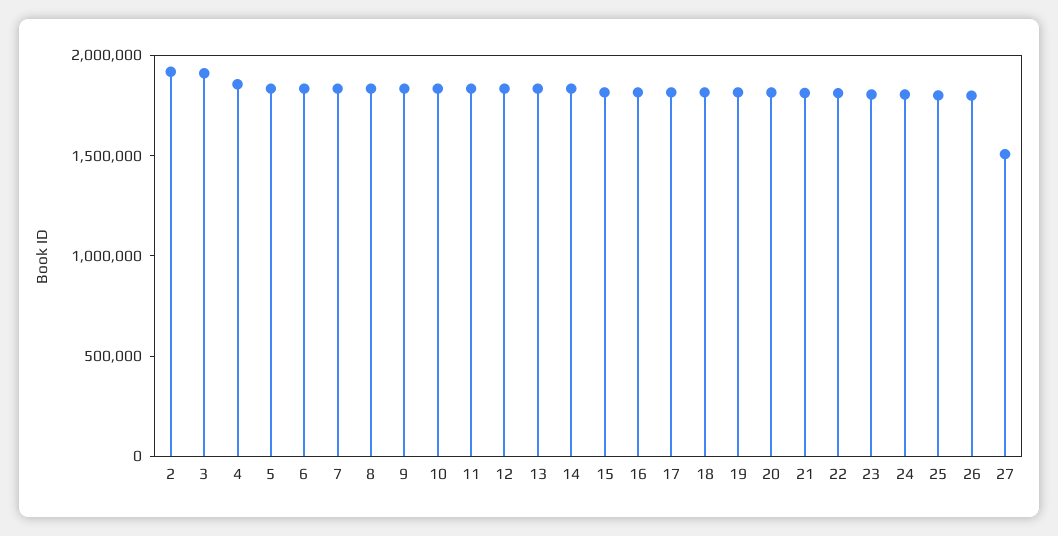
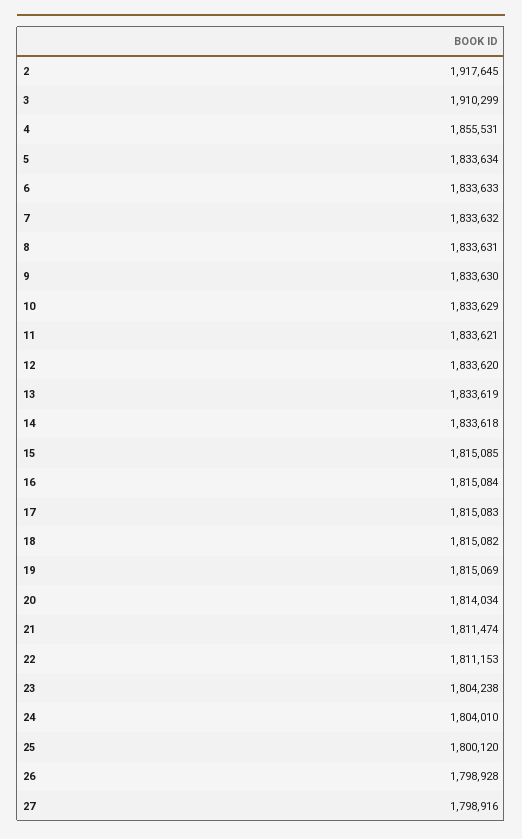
27: 1500000 -> 1798916

